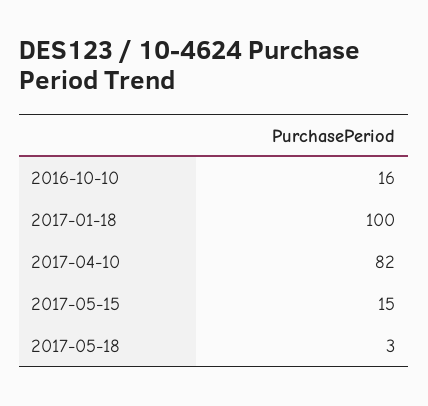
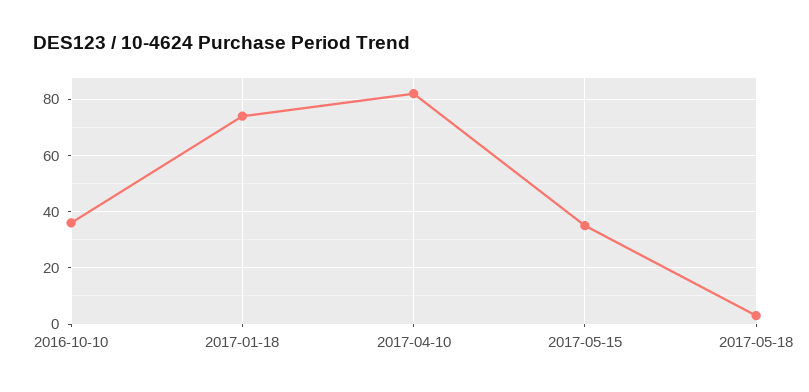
2016-10-10: 16 -> 35
2017-01-18: 100 -> 75
2017-05-15: 15 -> 35

